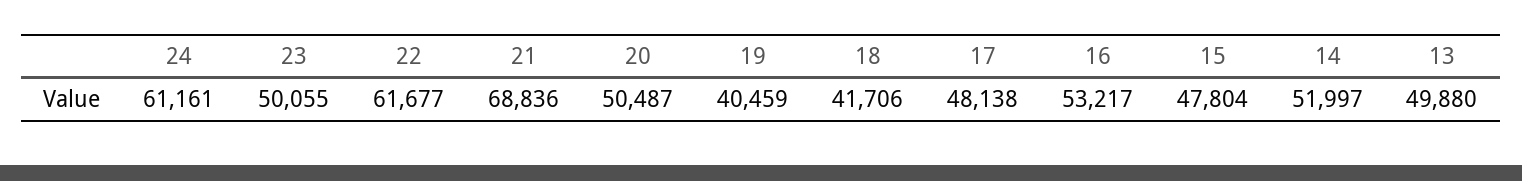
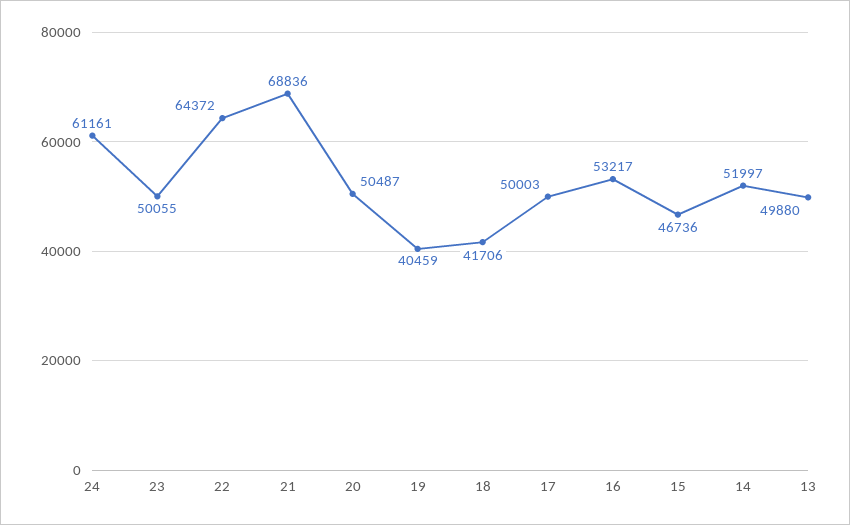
22: 61677 -> 64372
17: 48138 -> 50003
15: 47804 -> 46736

